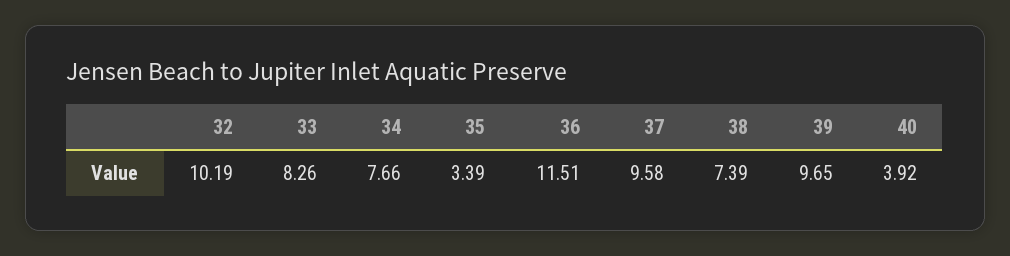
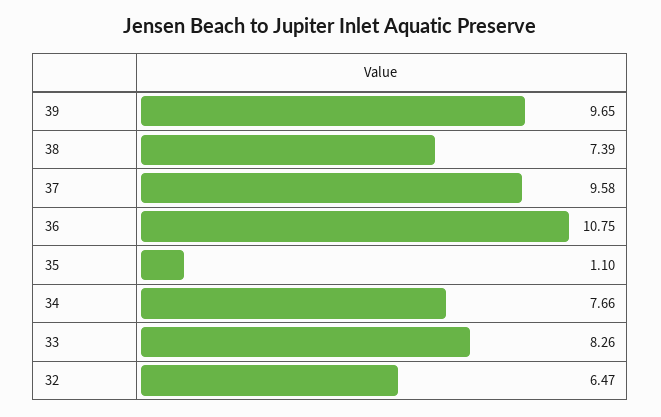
32: 10.19 -> 6.47
35: 3.39 -> 1.1
36: 11.51 -> 10.75
40: 3.92 -> none

